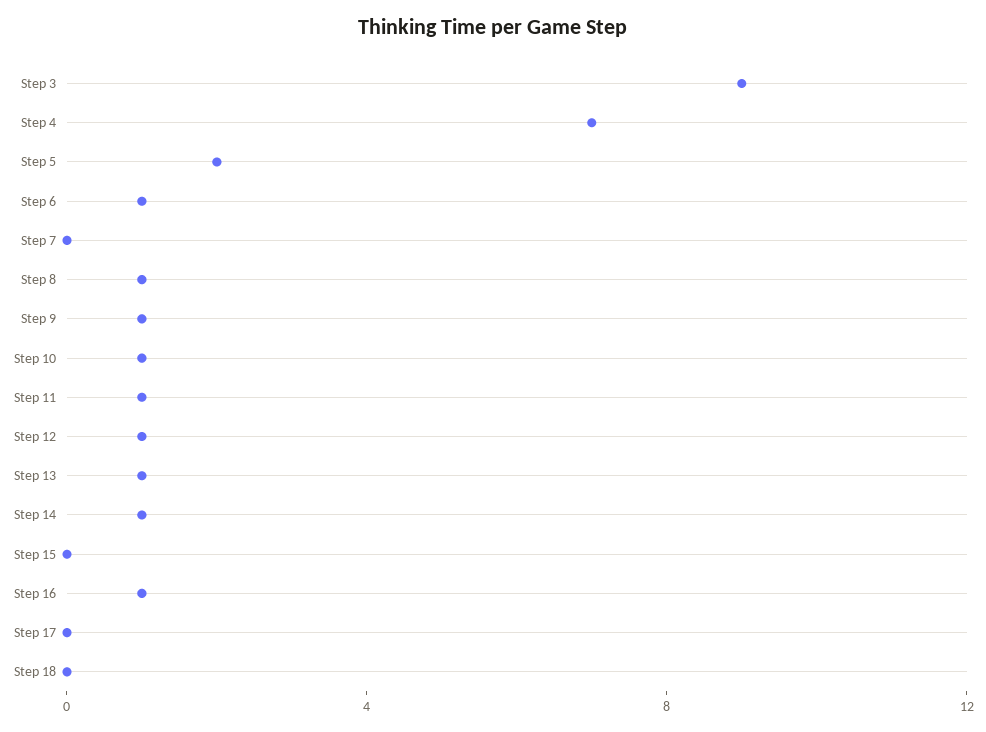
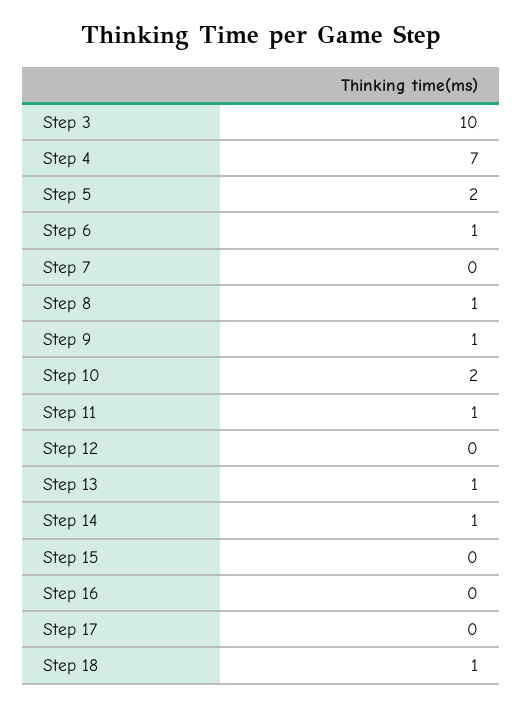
Step 3: 9 -> 10
Step 10: 1 -> 2
Step 12: 1 -> 0
Step 16: 1 -> 0
Step 18: 0 -> 1

